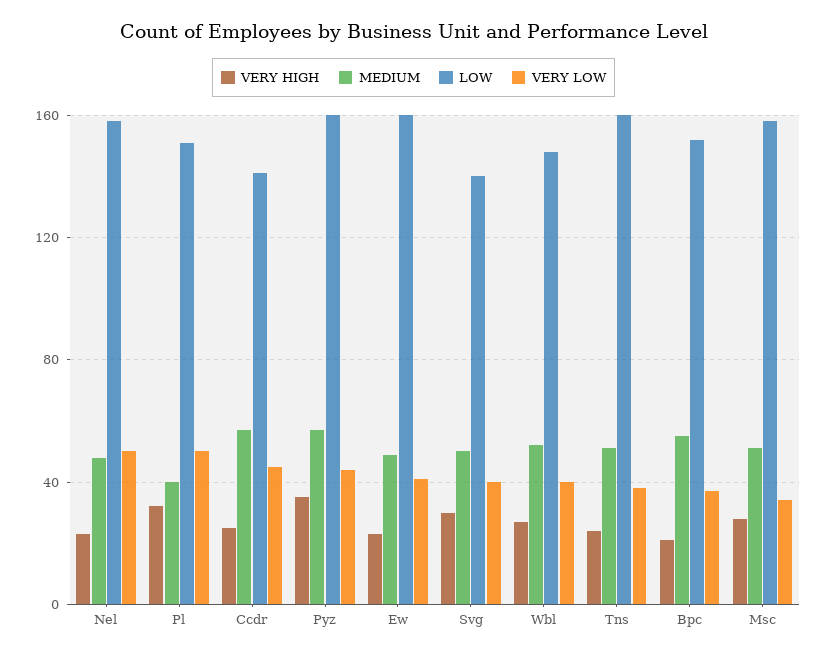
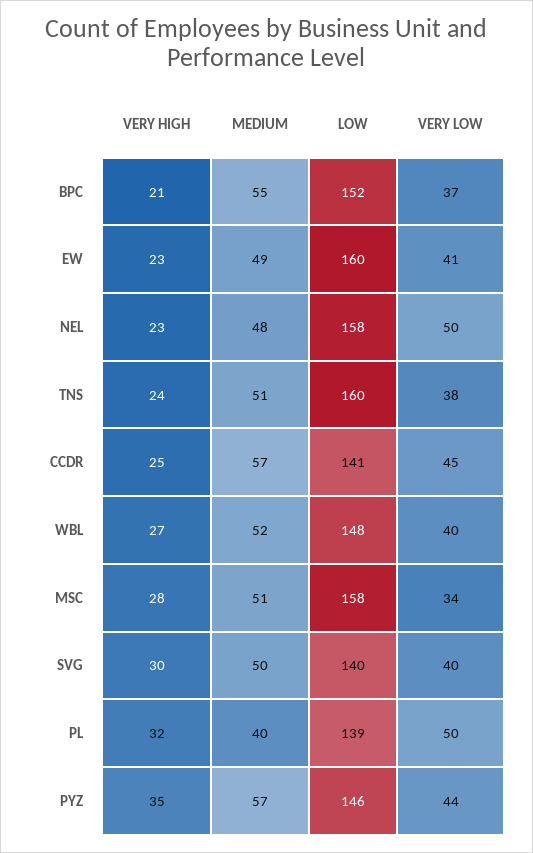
LOW, Pl: 150 -> 139
LOW, Pyz: 160 -> 146

